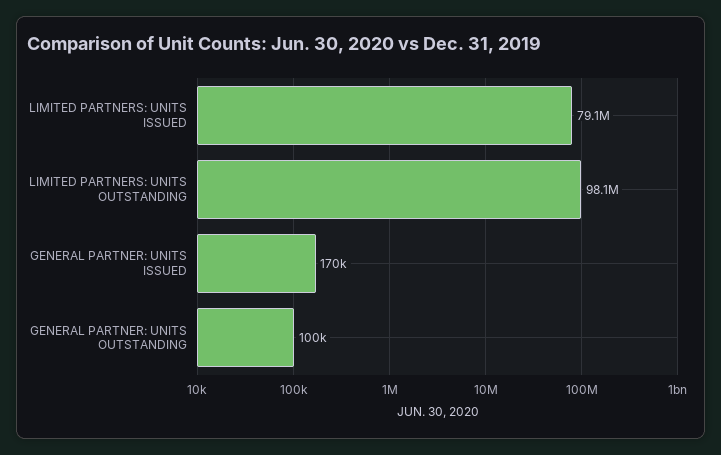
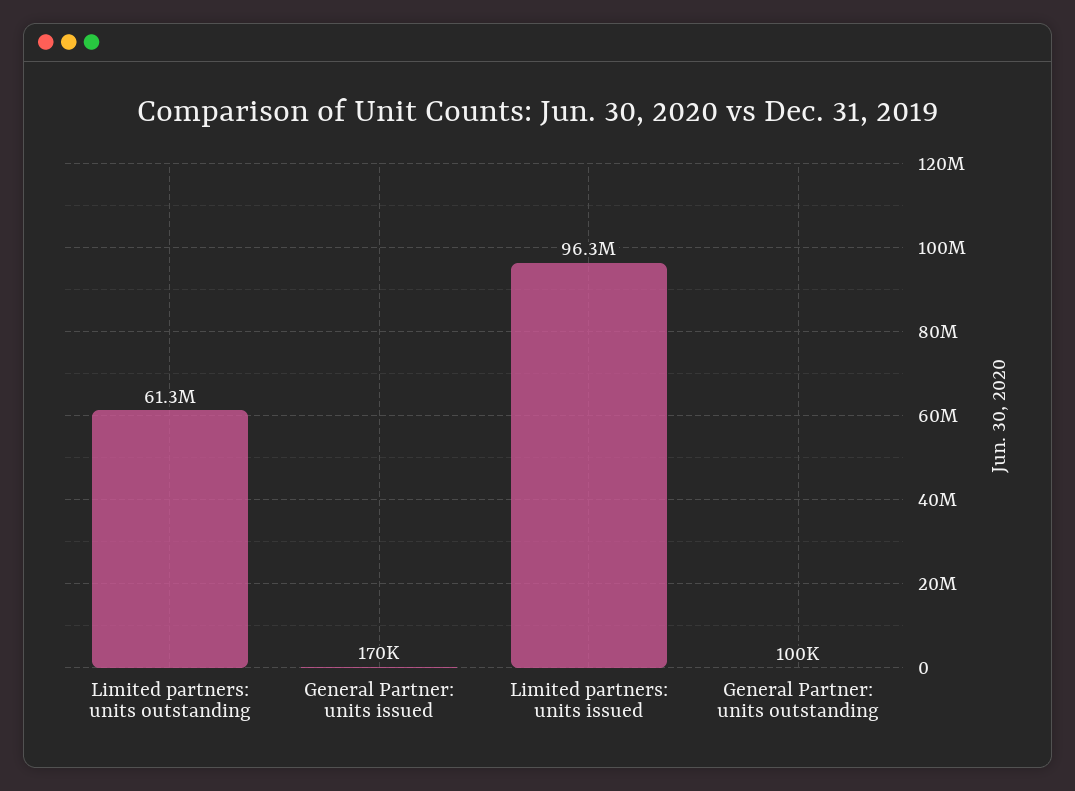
LIMITED PARTNERS: UNITS ISSUED: 79100000 -> 96300000
LIMITED PARTNERS: UNITS OUTSTANDING: 98100000 -> 61300000

